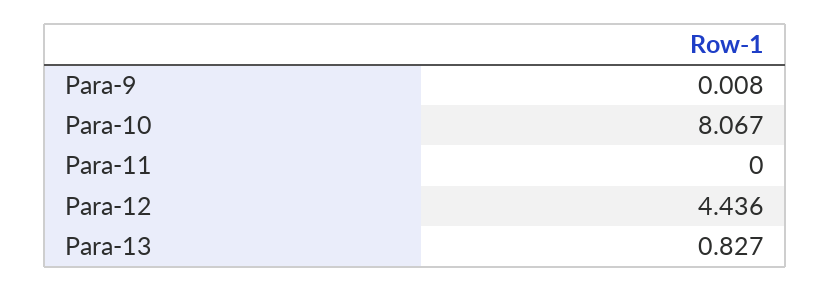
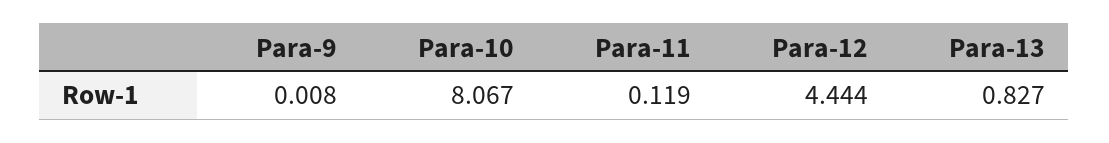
Para-11: 0 -> 0.119
Para-12: 4.436 -> 4.444

